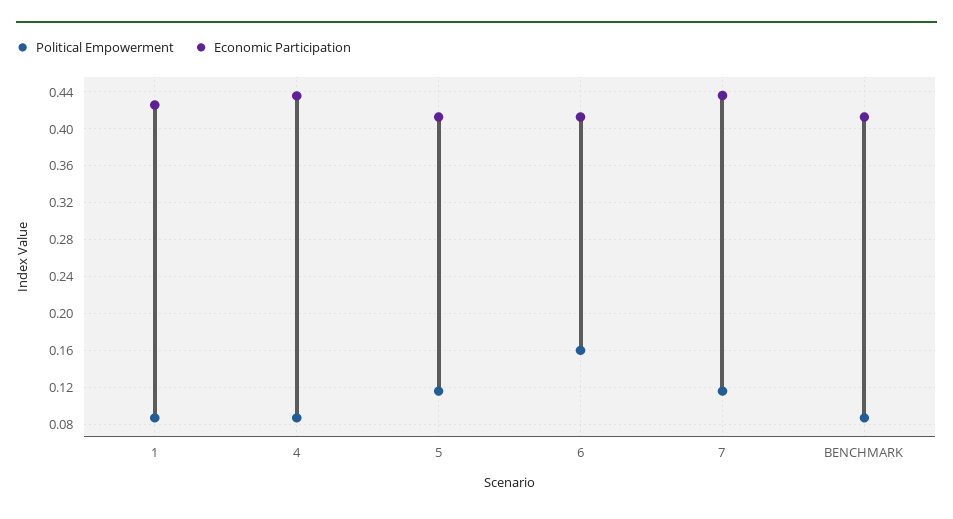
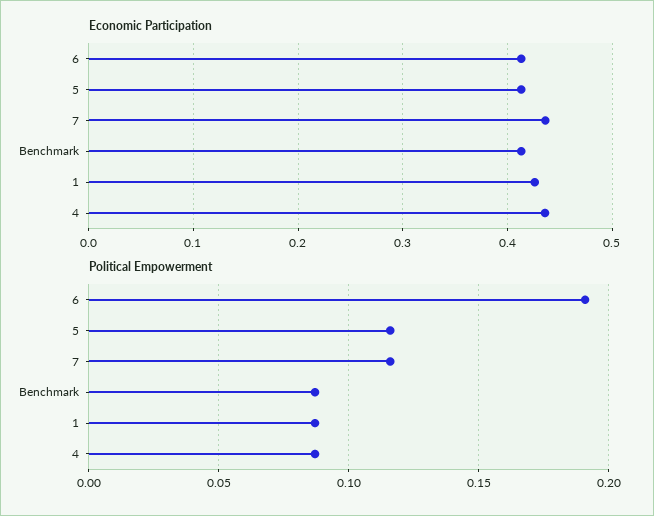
Political Empowerment, 6: 0.16 -> 0.19

